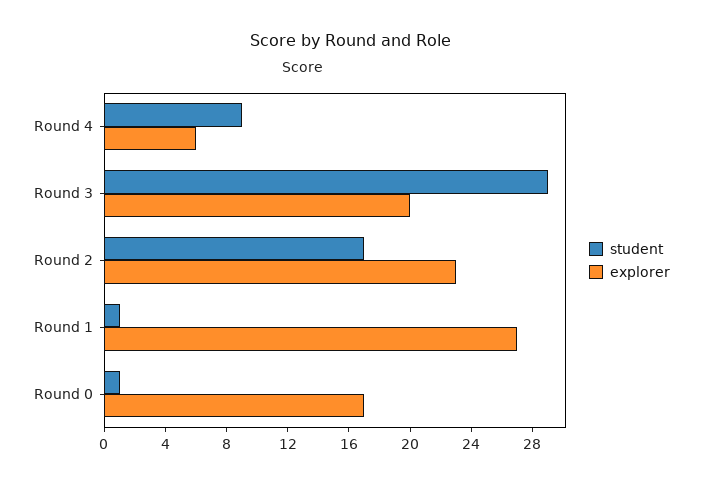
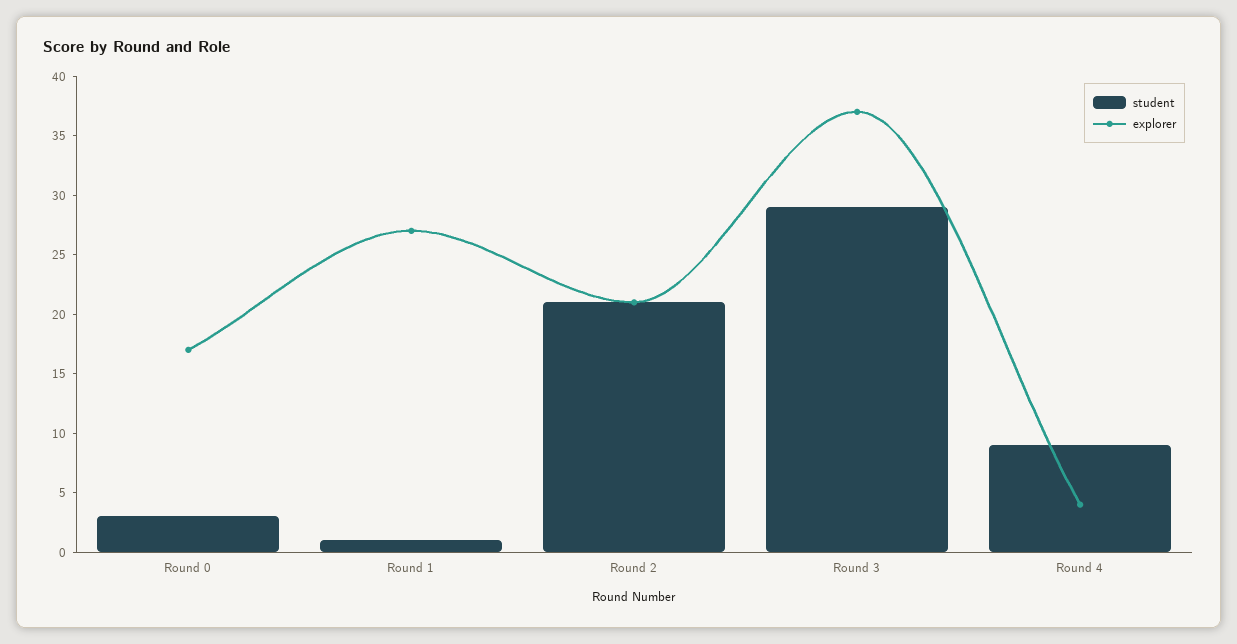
explorer, Round 4: 6 -> 4
explorer, Round 3: 20 -> 37
student, Round 2: 17 -> 21
explorer, Round 2: 23 -> 21
student, Round 0: 1 -> 3

